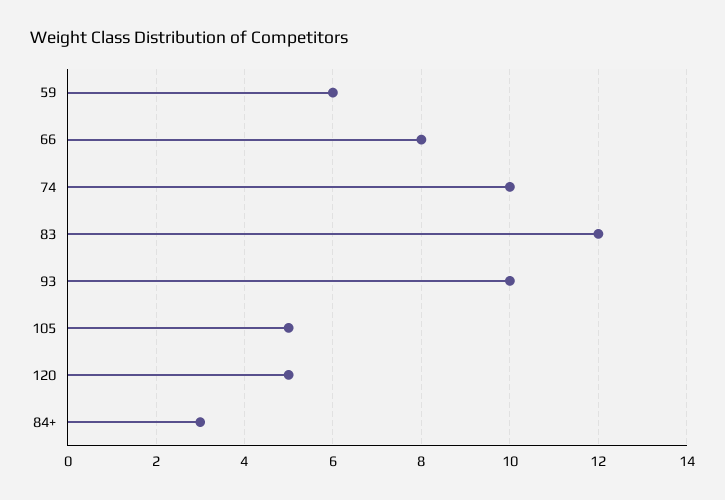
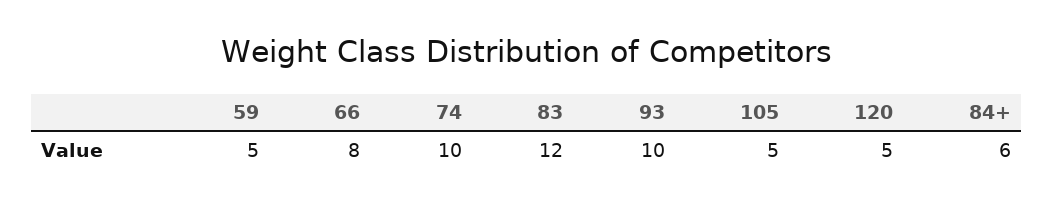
59: 6 -> 5
84+: 3 -> 6

